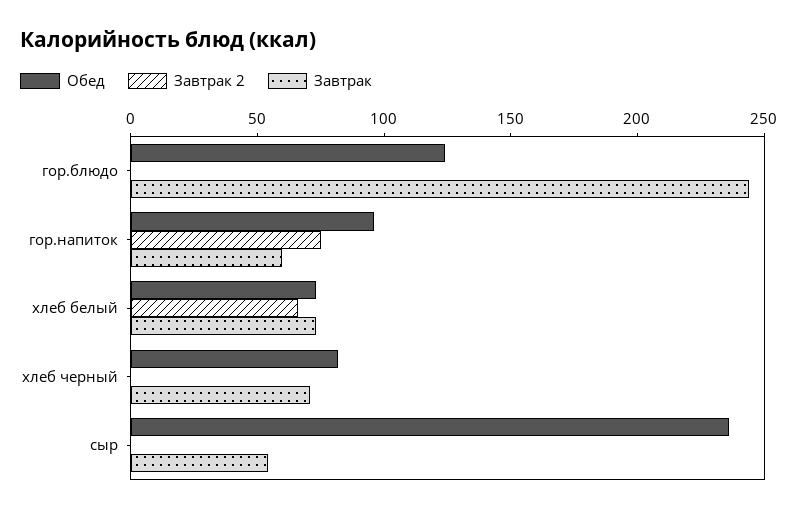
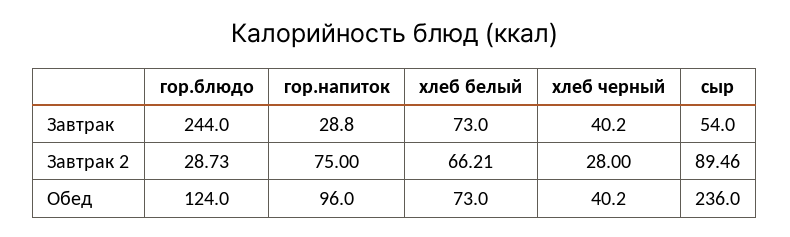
Завтрак 2, гор.блюдо: 0 -> 28.73
Завтрак, гор.напиток: 60 -> 28.8
Обед, хлеб черный: 80 -> 40.2
Завтрак 2, хлеб черный: 0 -> 28
Завтрак, хлеб черный: 70 -> 40.2
Завтрак 2, сыр: 0 -> 89.46

